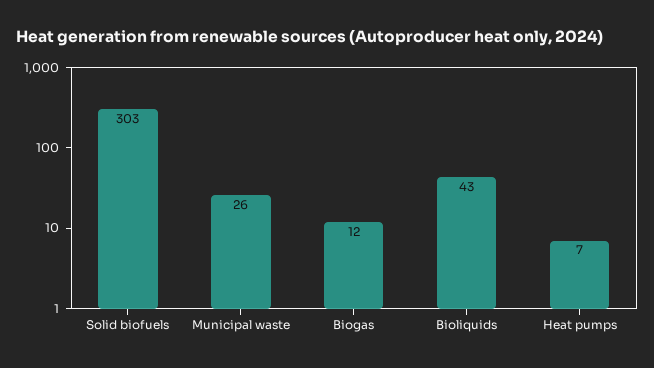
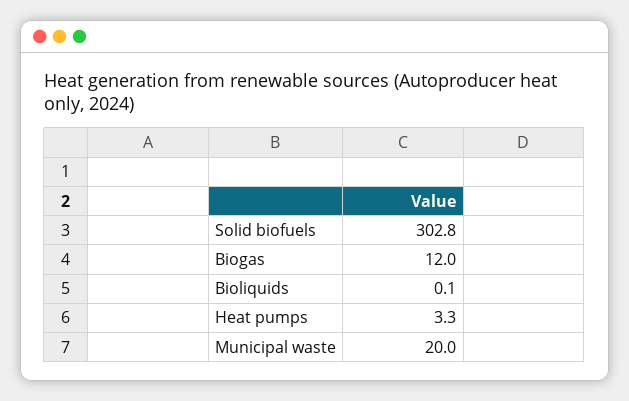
Municipal waste: 26 -> 20
Bioliquids: 43 -> 0.1
Heat pumps: 7 -> 3.3

